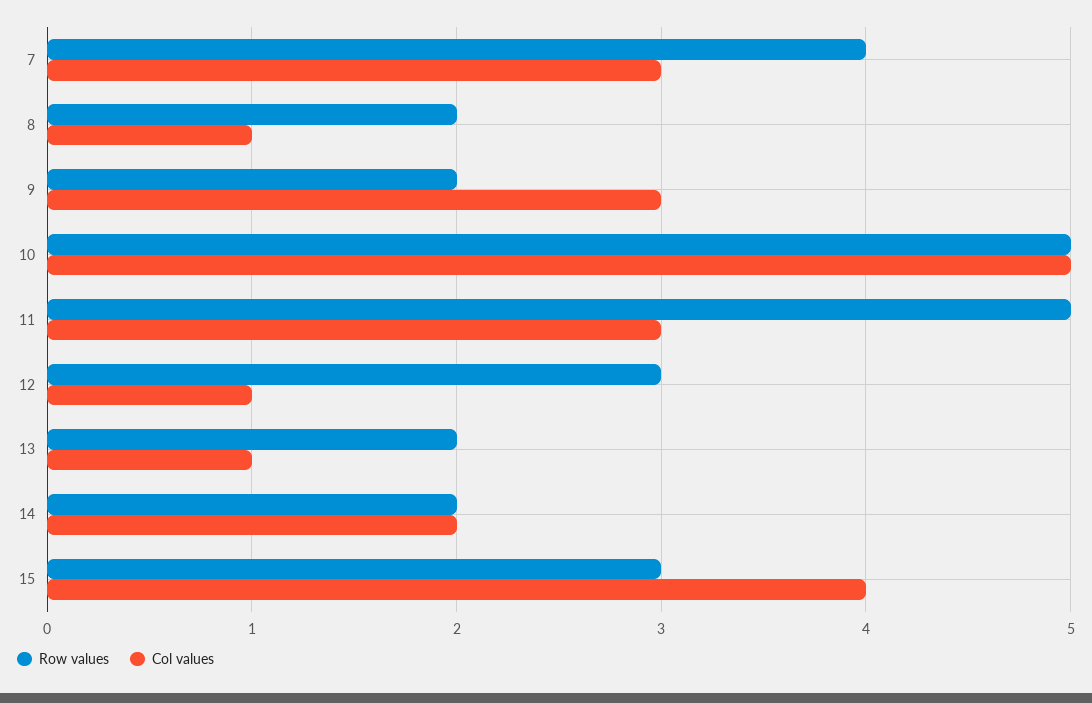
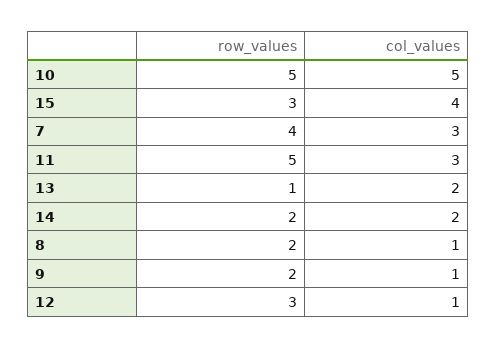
Col values, 9: 3 -> 1
Row values, 13: 2 -> 1
Col values, 13: 1 -> 2

